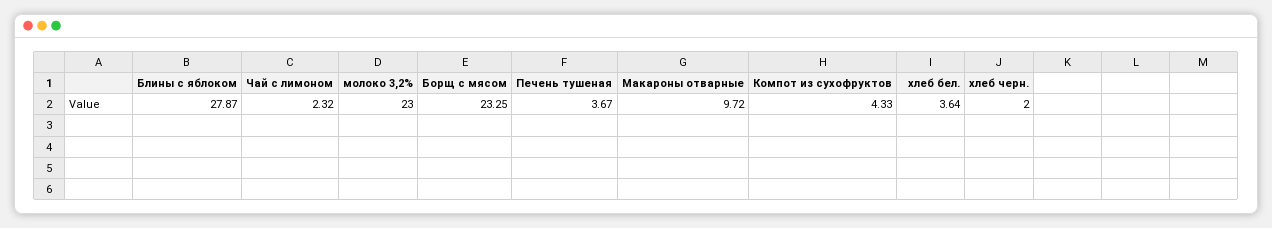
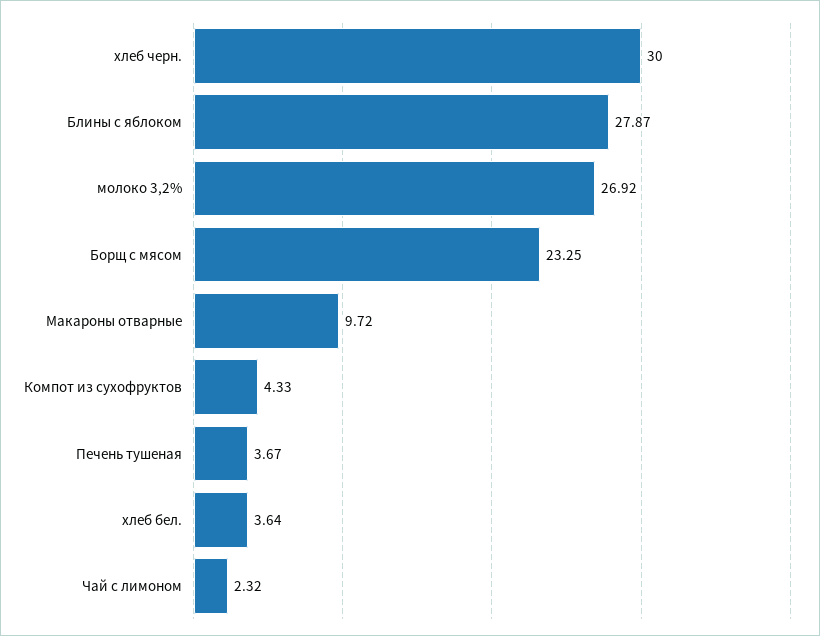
молоко 3,2%: 23 -> 26.92
хлеб черн.: 2 -> 30

